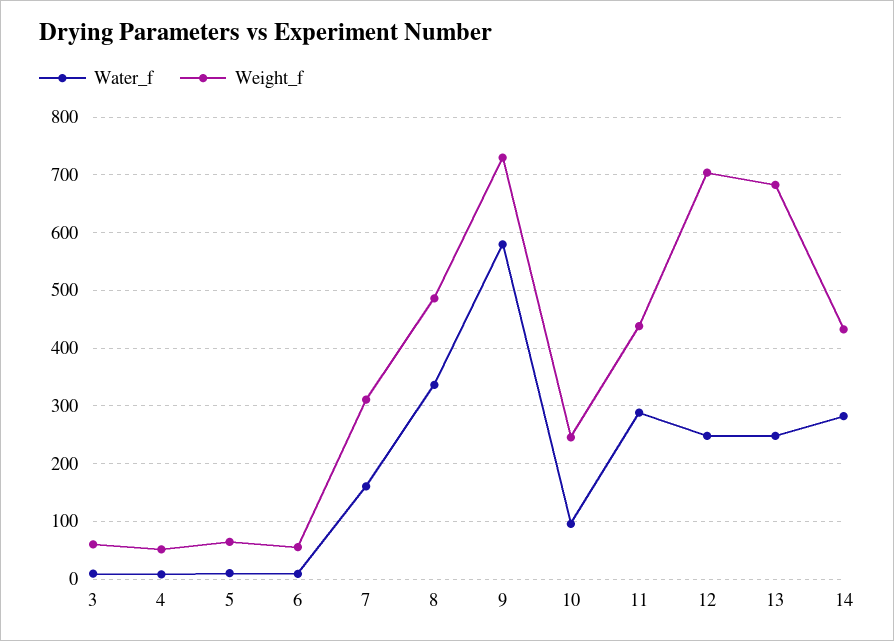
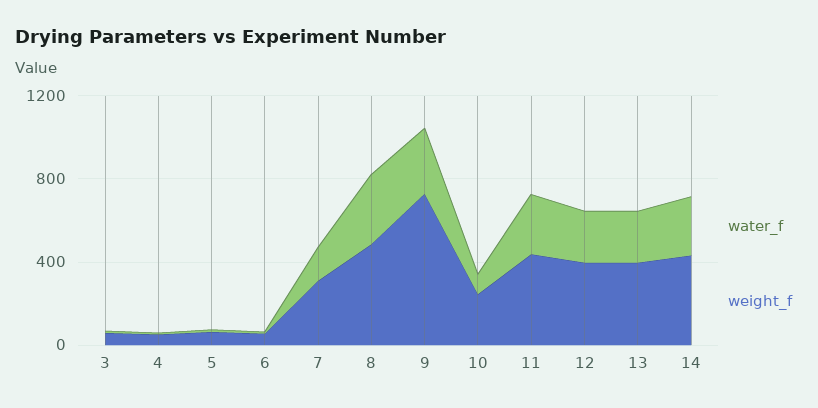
Water_f, 9: 580 -> 300
Weight_f, 12: 700 -> 400
Weight_f, 13: 680 -> 400

